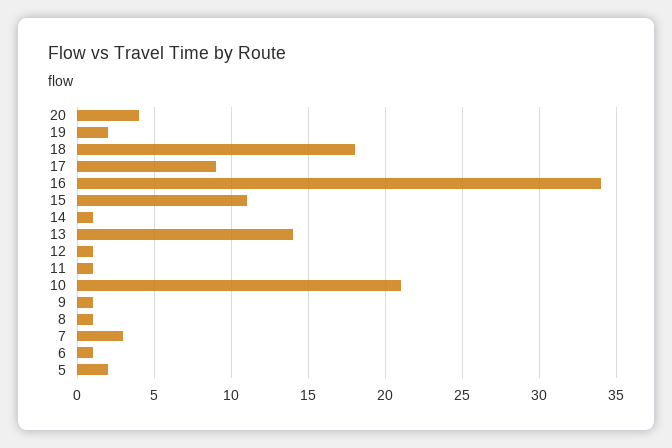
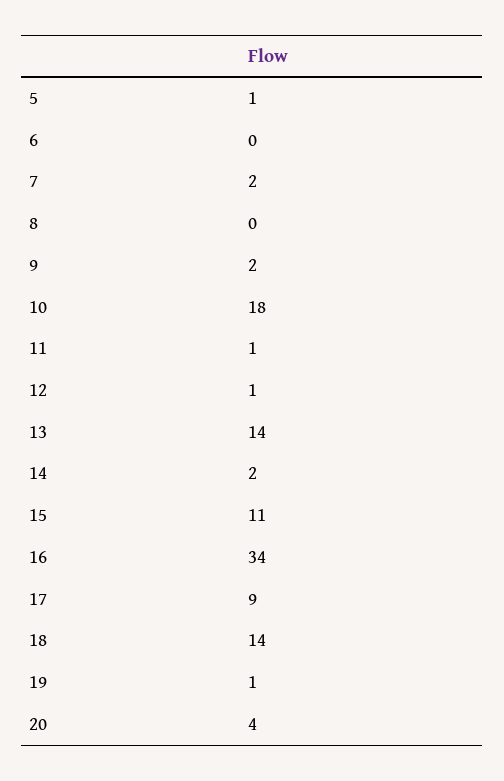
19: 2 -> 1
18: 18 -> 14
14: 1 -> 2
10: 21 -> 18
9: 1 -> 2
8: 1 -> 0
7: 3 -> 2
6: 1 -> 0
5: 2 -> 1

